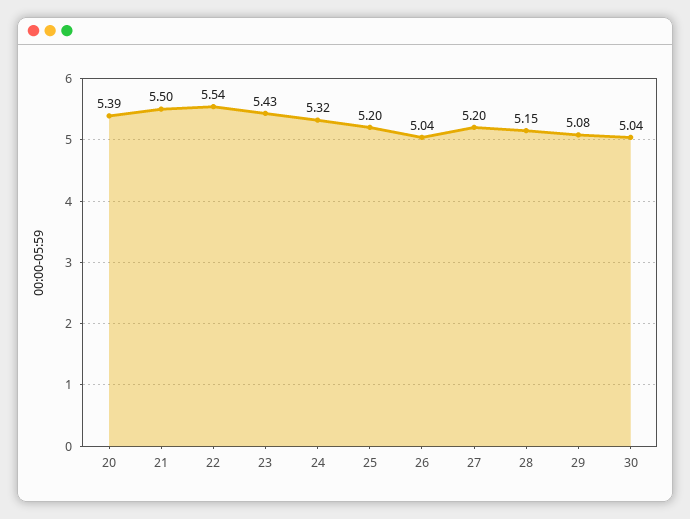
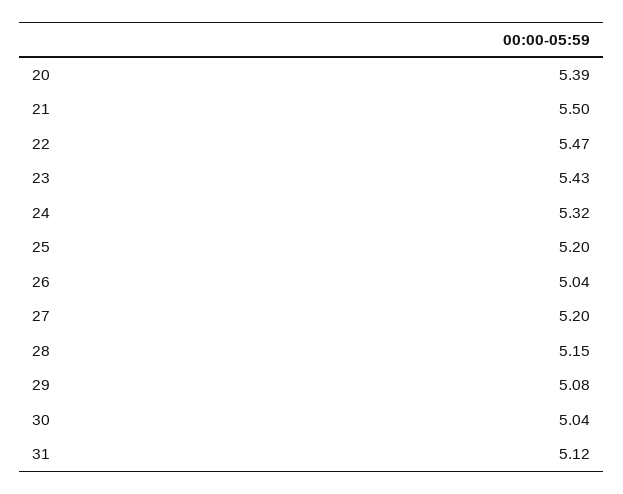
22: 5.54 -> 5.47
31: none -> 5.12

